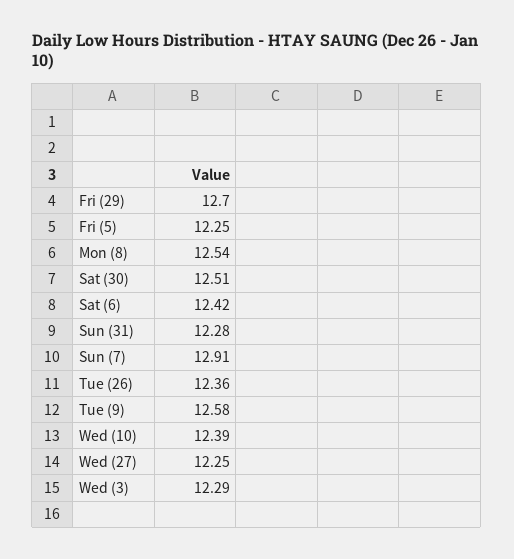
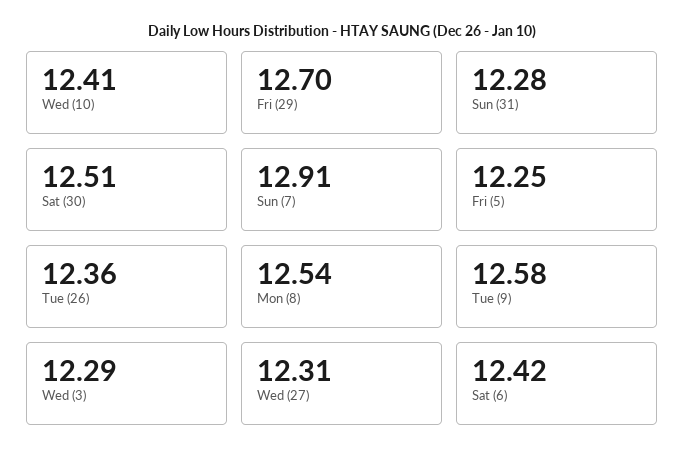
Wed (10): 12.39 -> 12.41
Wed (27): 12.25 -> 12.31

